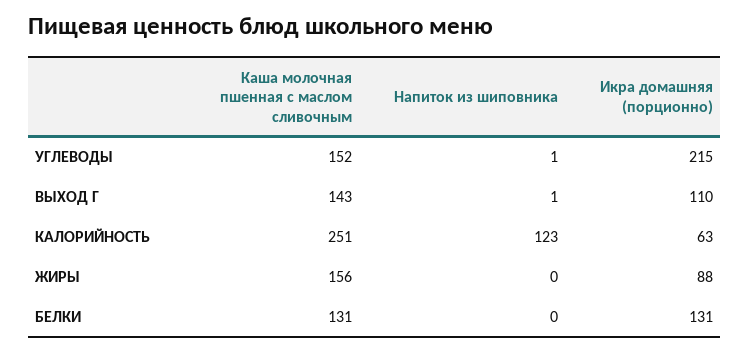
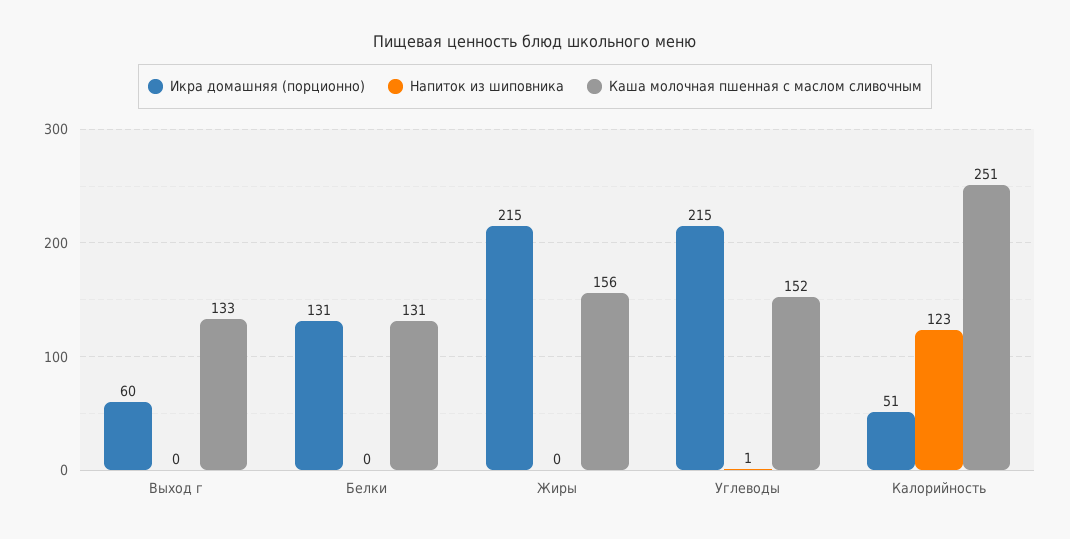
Каша молочная пшенная с маслом сливочным, ВЫХОД Г: 143 -> 133
Напиток из шиповника, ВЫХОД Г: 1 -> 0
Икра домашняя (порционно), ВЫХОД Г: 110 -> 60
Икра домашняя (порционно), КАЛОРИЙНОСТЬ: 63 -> 51
Икра домашняя (порционно), ЖИРЫ: 88 -> 215

